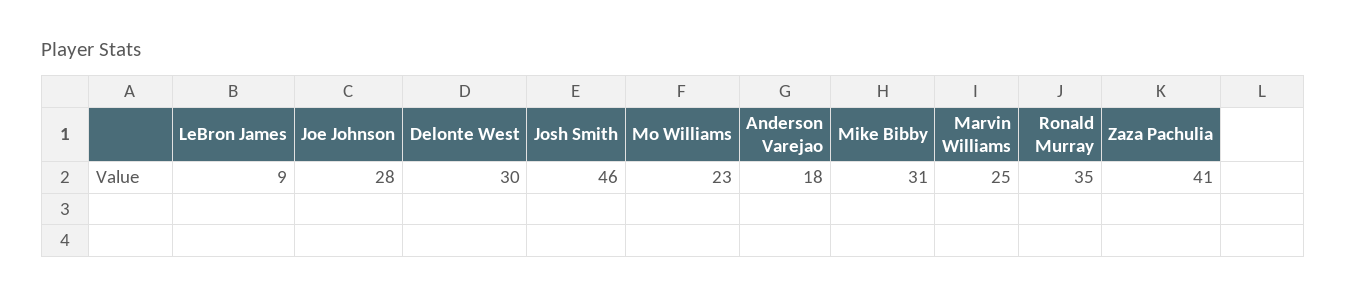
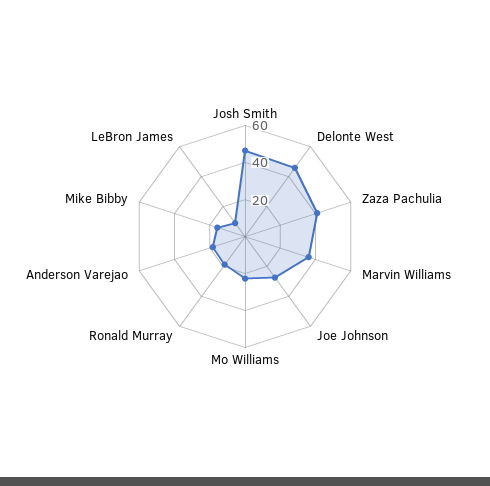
Delonte West: 30 -> 45
Mike Bibby: 31 -> 15
Marvin Williams: 25 -> 35
Ronald Murray: 35 -> 20

